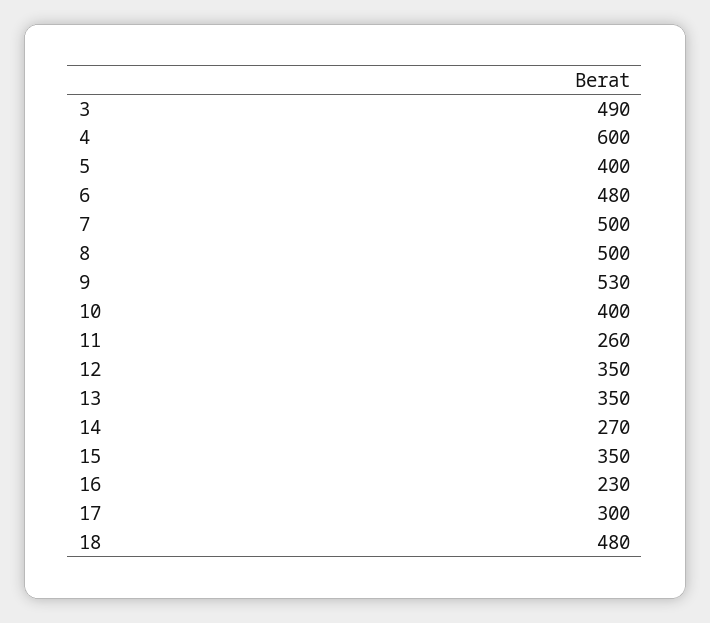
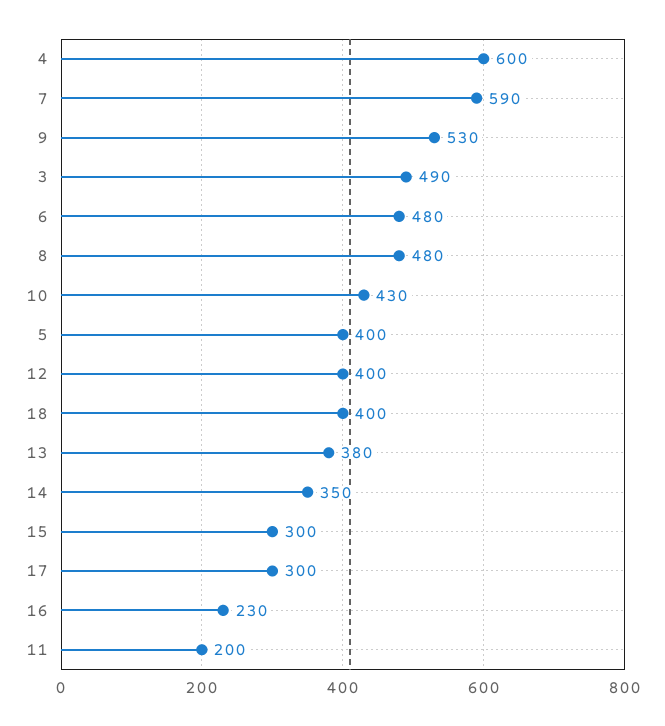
7: 500 -> 590
8: 500 -> 480
10: 400 -> 430
11: 260 -> 200
12: 350 -> 400
13: 350 -> 380
14: 270 -> 350
15: 350 -> 300
18: 480 -> 400

